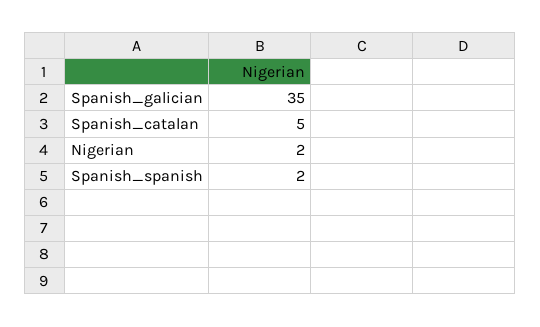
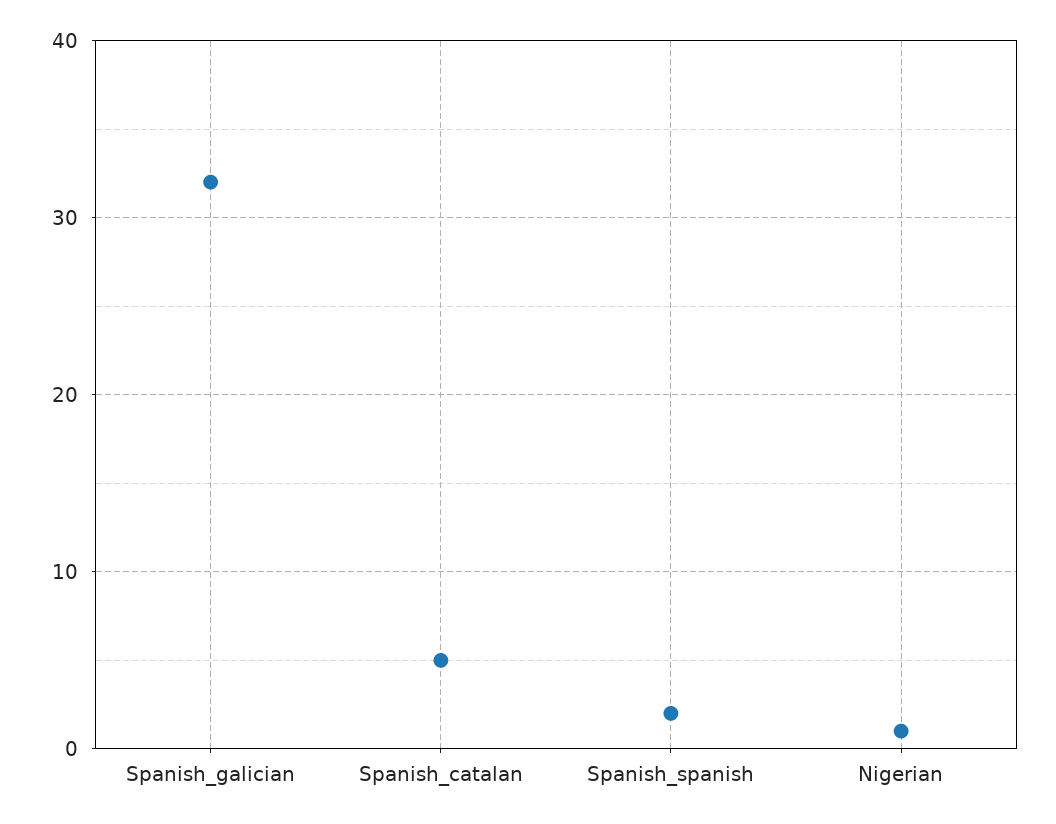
Spanish_galician: 35 -> 32
Nigerian: 2 -> 1

